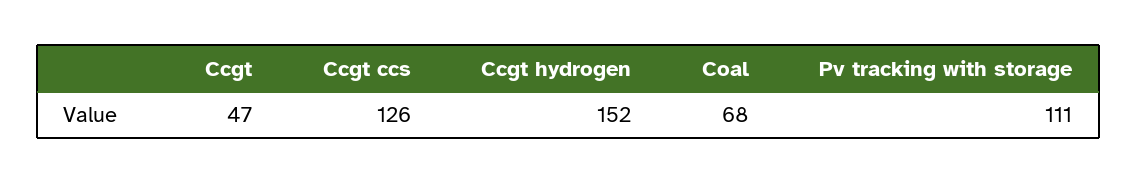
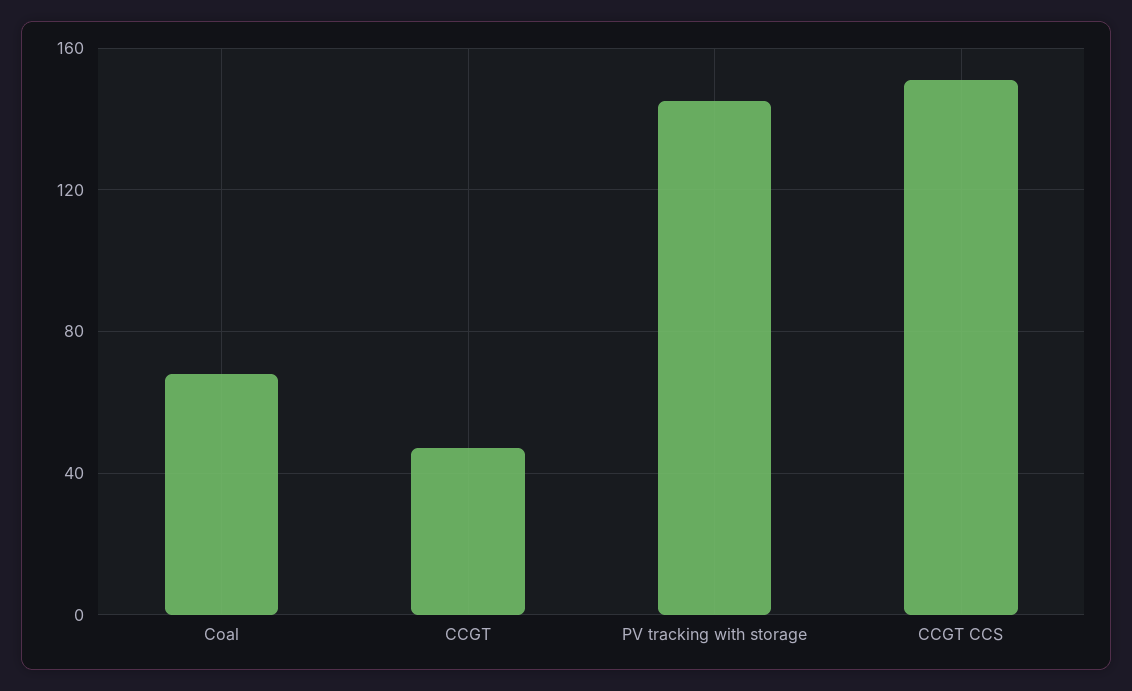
Ccgt ccs: 126 -> 150
Ccgt hydrogen: 152 -> none
Pv tracking with storage: 111 -> 145

